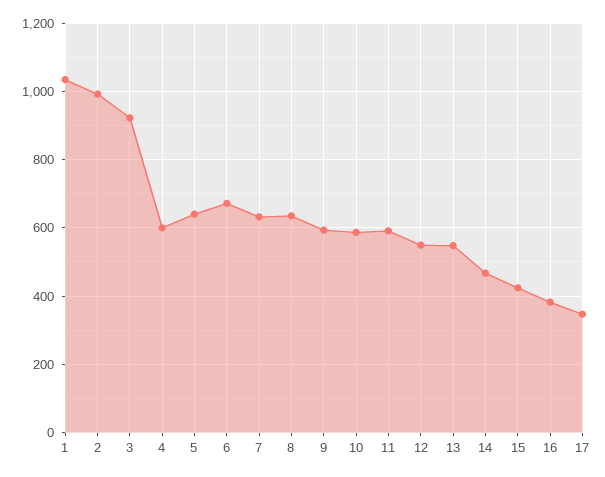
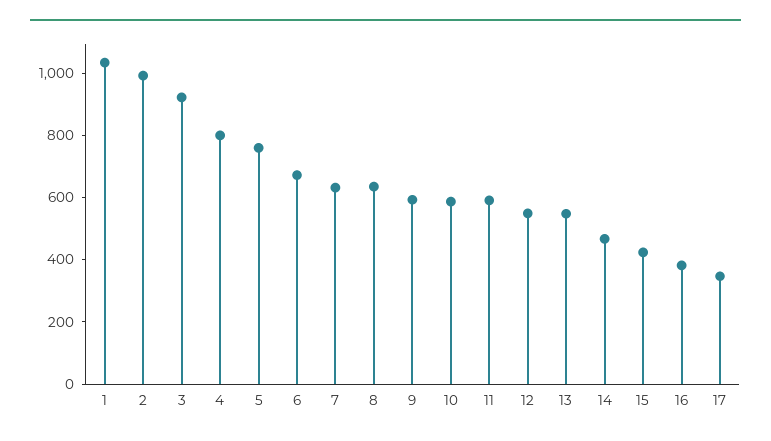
4: 600 -> 800
5: 640 -> 750

